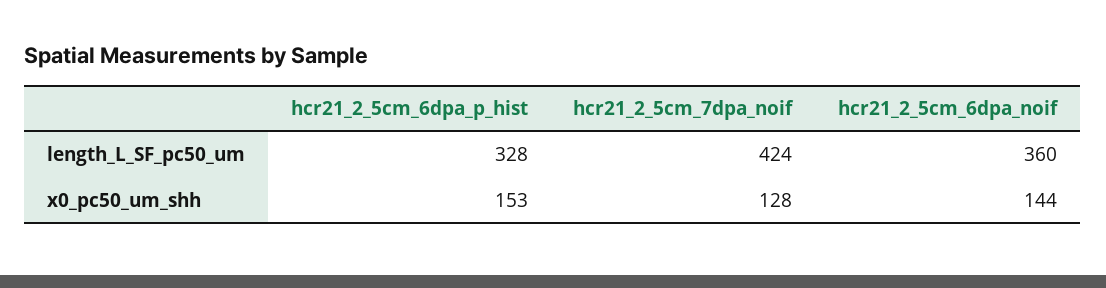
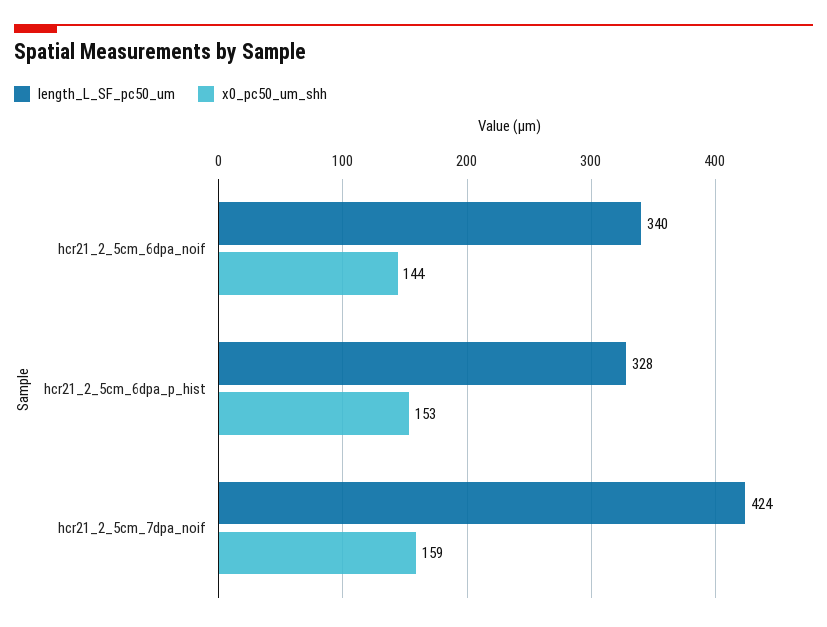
length_L_SF_pc50_um, hcr21_2_5cm_6dpa_noif: 360 -> 340
x0_pc50_um_shh, hcr21_2_5cm_7dpa_noif: 128 -> 159

